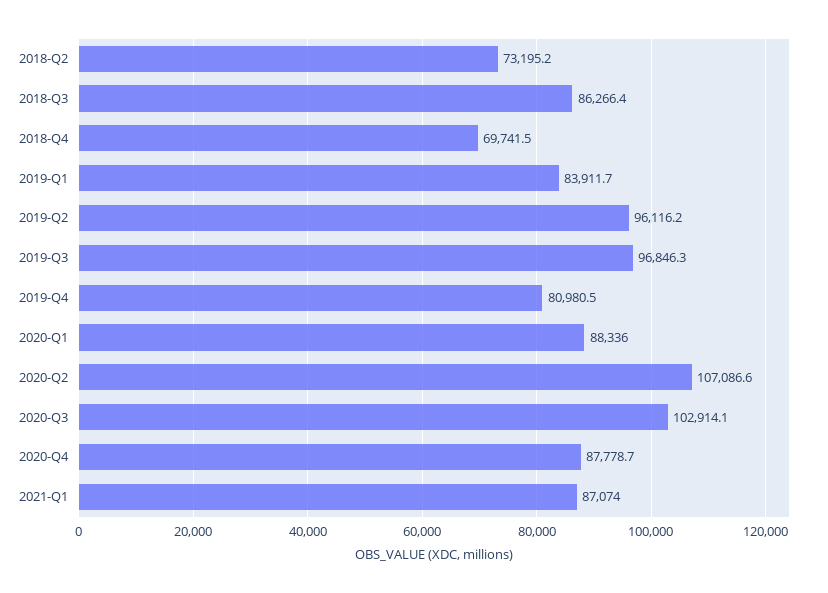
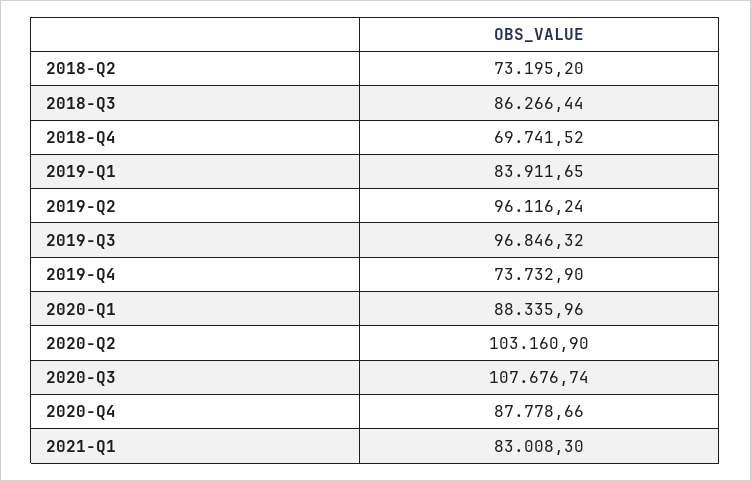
2019-Q4: 80980.5 -> 73732.9
2020-Q2: 107086.6 -> 103160.9
2020-Q3: 102914.1 -> 107676.74
2021-Q1: 87074 -> 83008.3

